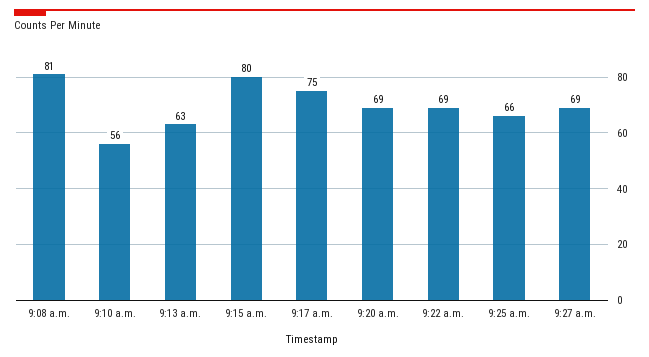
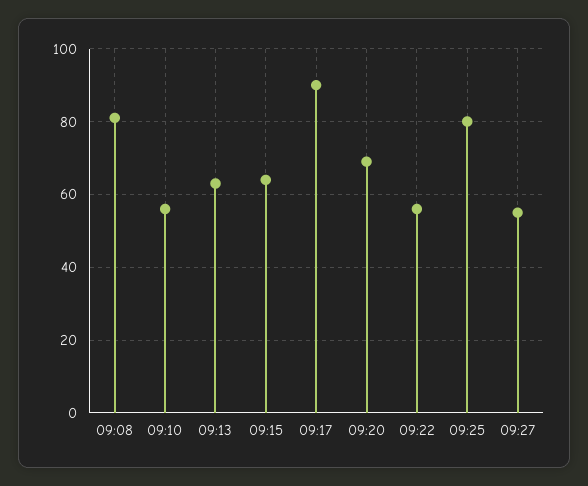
9:15 a.m.: 80 -> 65
9:17 a.m.: 75 -> 90
9:22 a.m.: 69 -> 55
9:25 a.m.: 66 -> 80
9:27 a.m.: 69 -> 55

